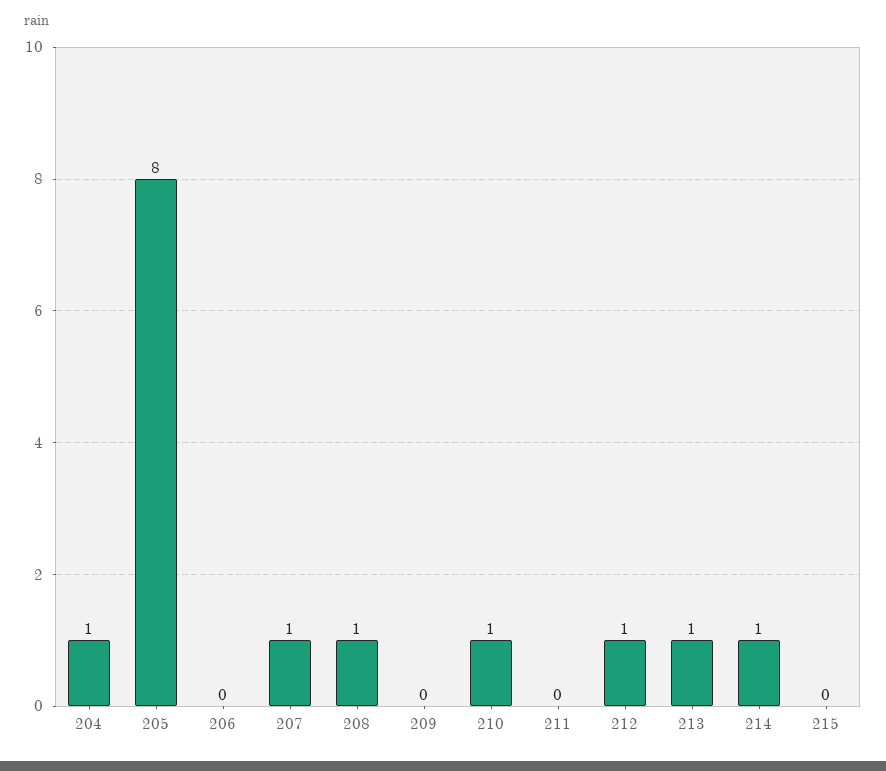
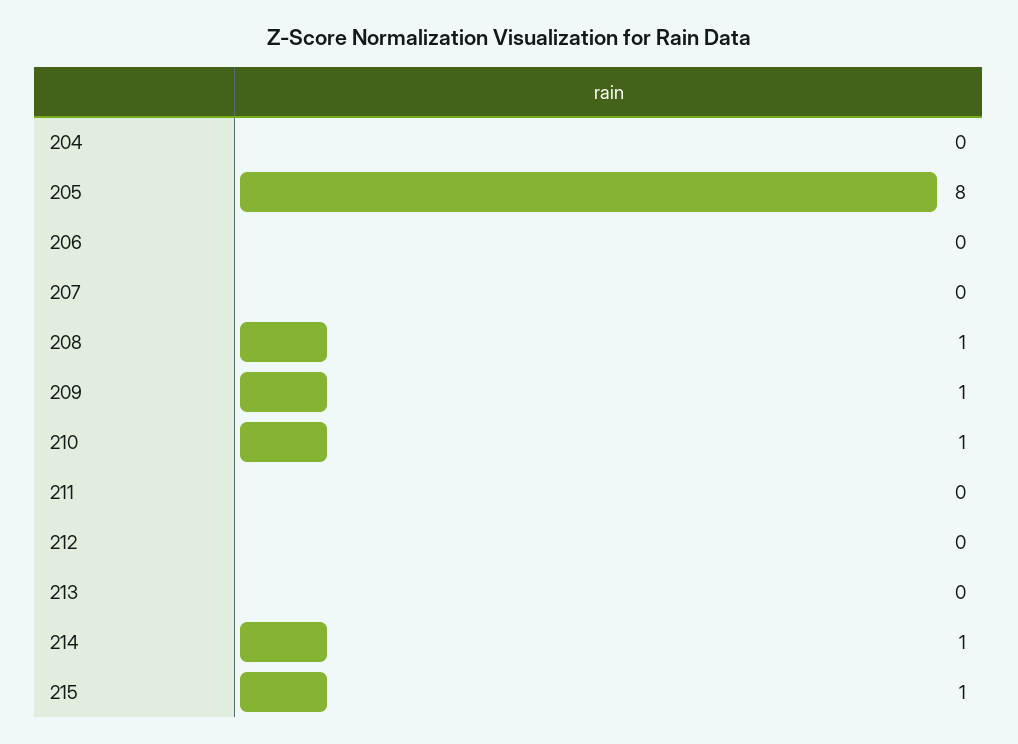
204: 1 -> 0
207: 1 -> 0
209: 0 -> 1
212: 1 -> 0
213: 1 -> 0
215: 0 -> 1

